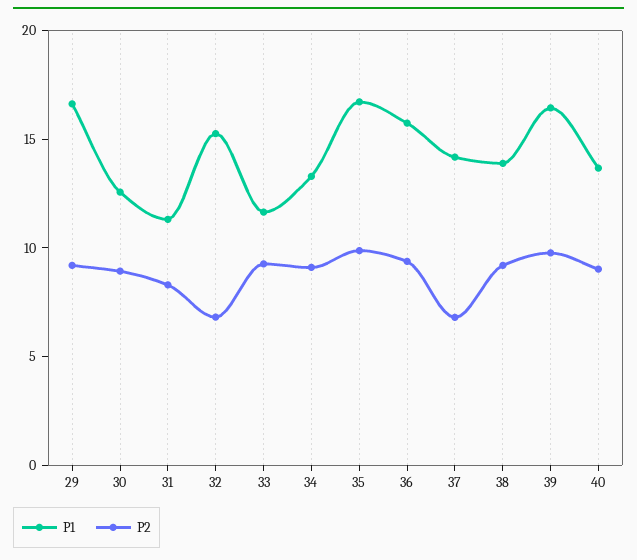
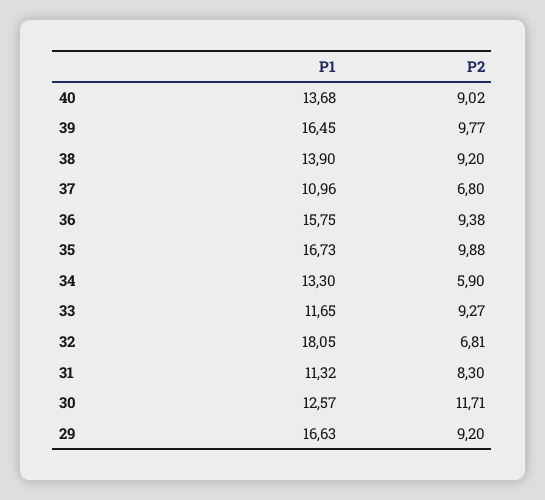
P2, 30: 9 -> 11.71
P1, 32: 15 -> 18.05
P2, 34: 9 -> 5.9
P1, 37: 14 -> 10.96

